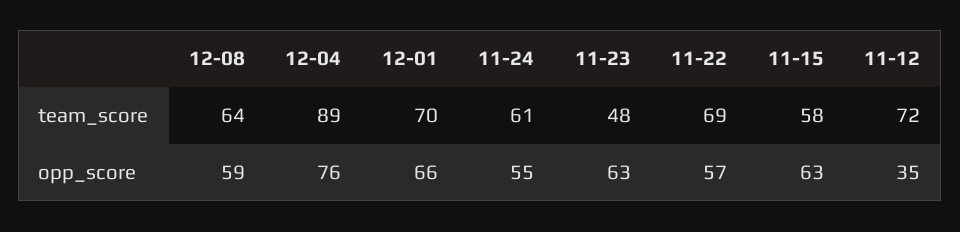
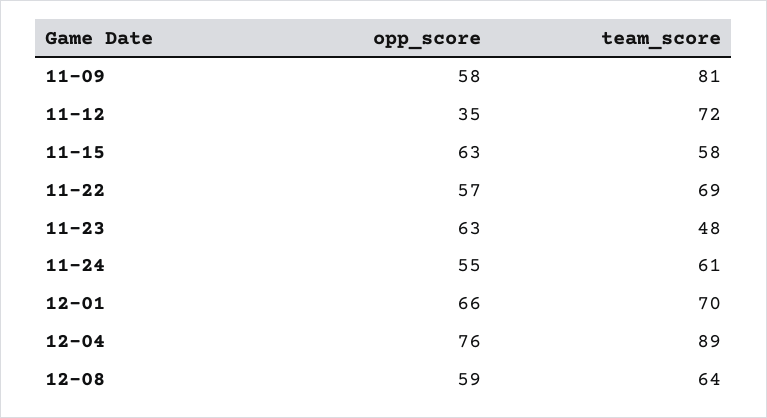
11-09, opp_score: none -> 58
11-09, team_score: none -> 81

